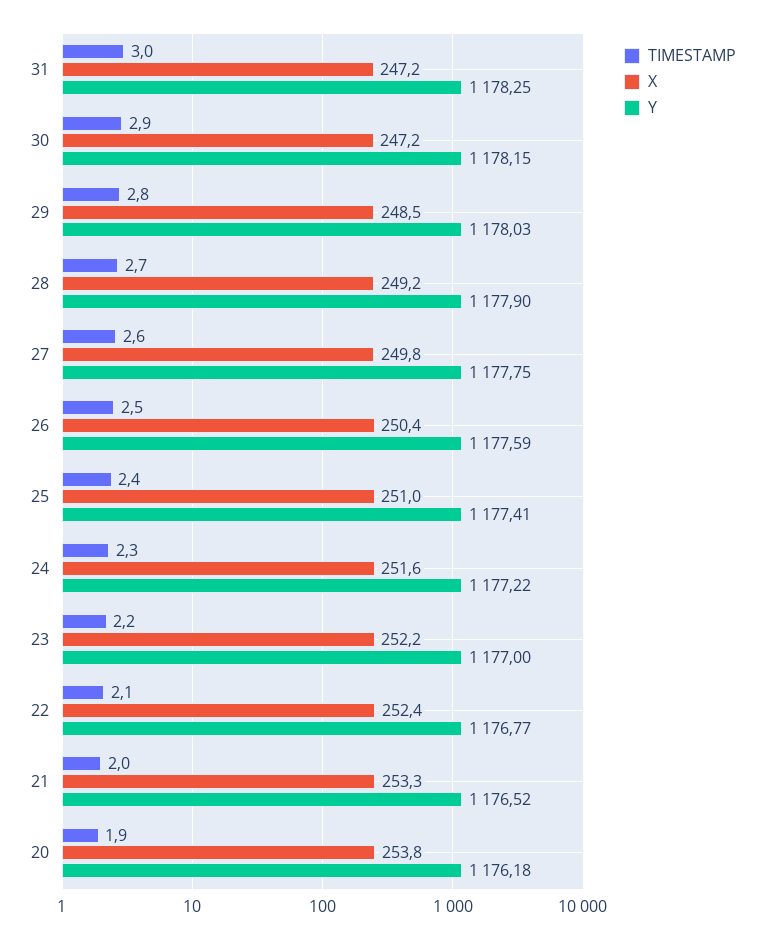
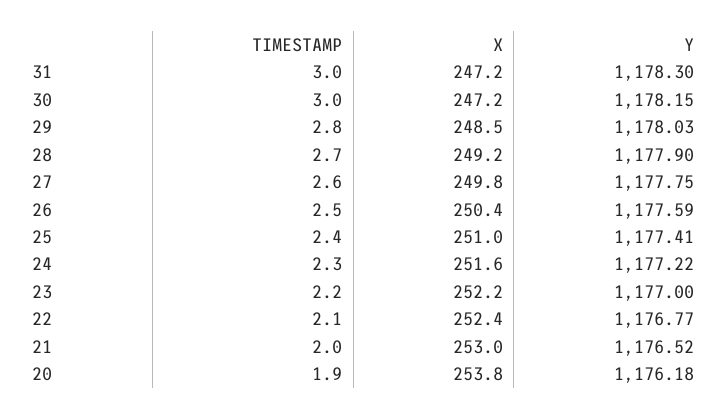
Y, 31: 1178.25 -> 1178.3
TIMESTAMP, 30: 2.9 -> 3
X, 21: 253.3 -> 253

